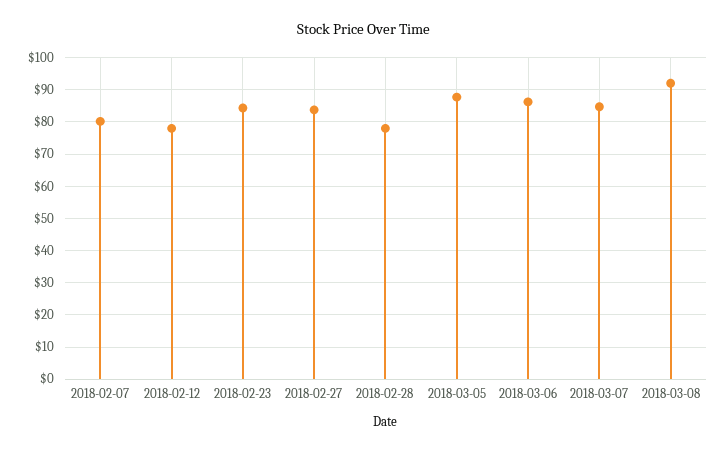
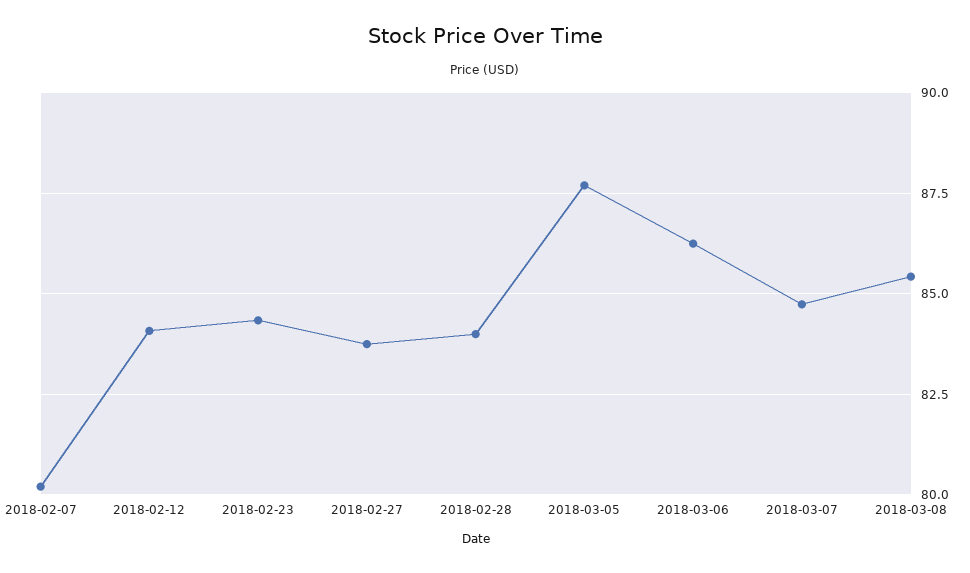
2018-02-12: 78 -> 84
2018-02-28: 78 -> 84
2018-03-08: 92 -> 85.5

